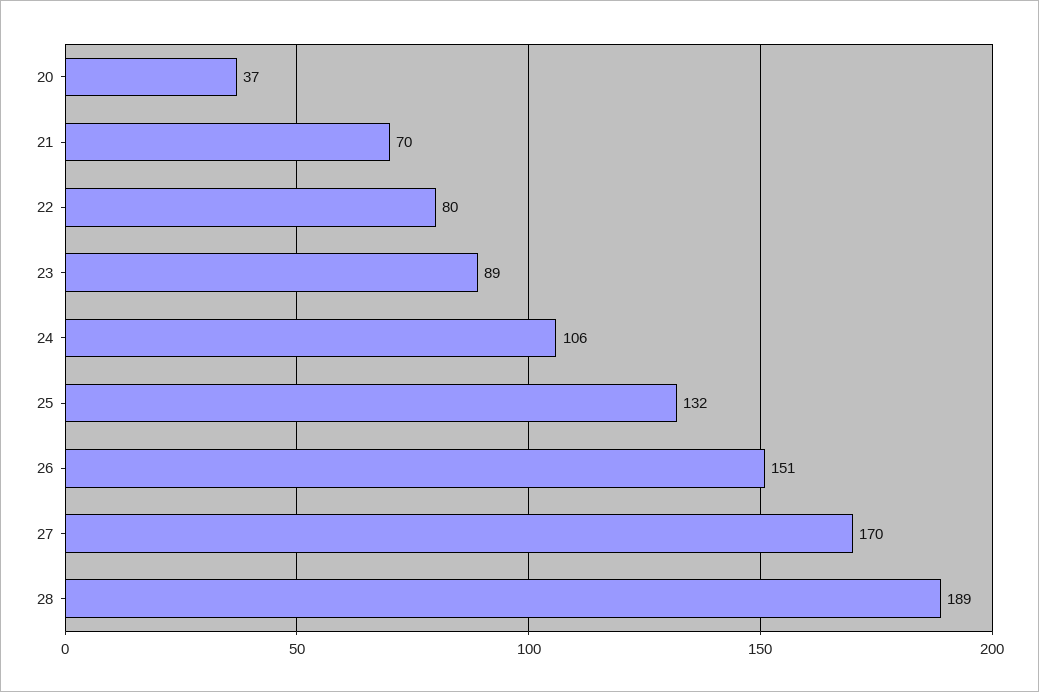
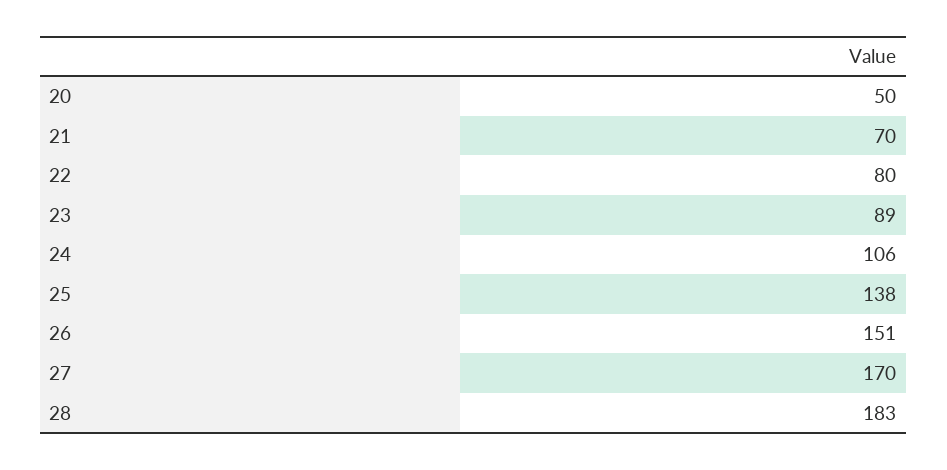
20: 37 -> 50
25: 132 -> 138
28: 189 -> 183

